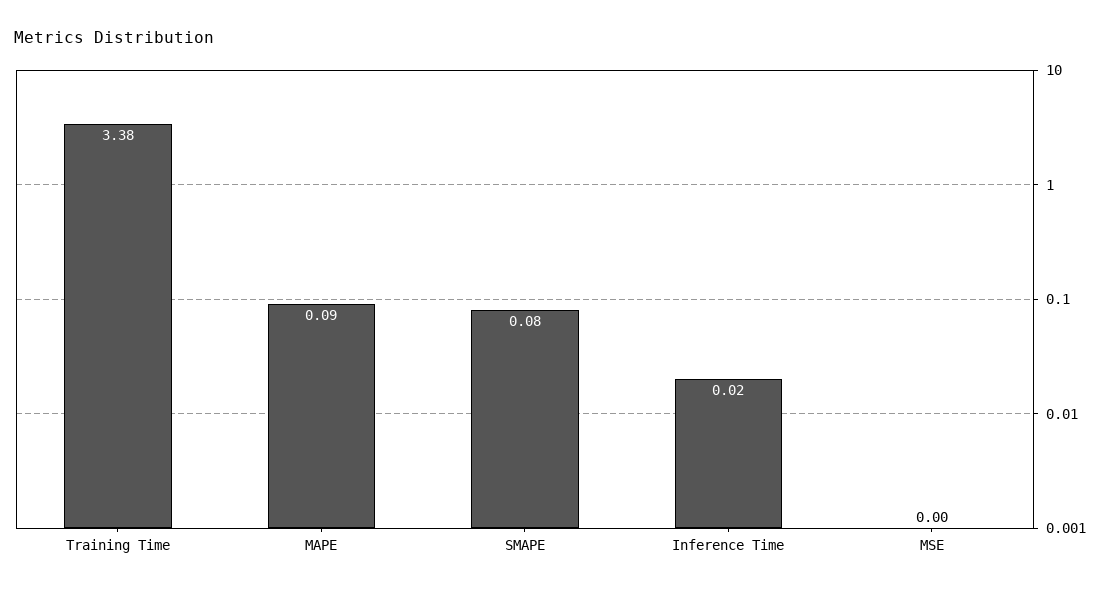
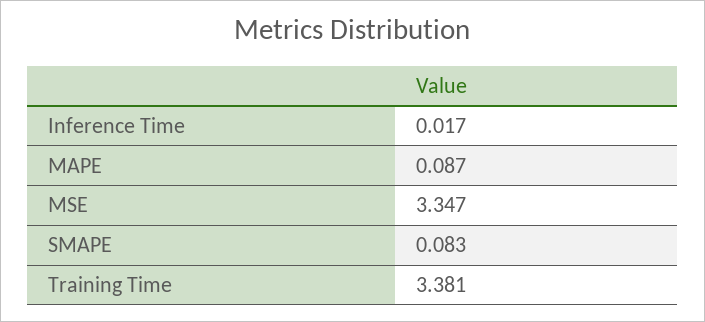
MSE: 0 -> 3.347

